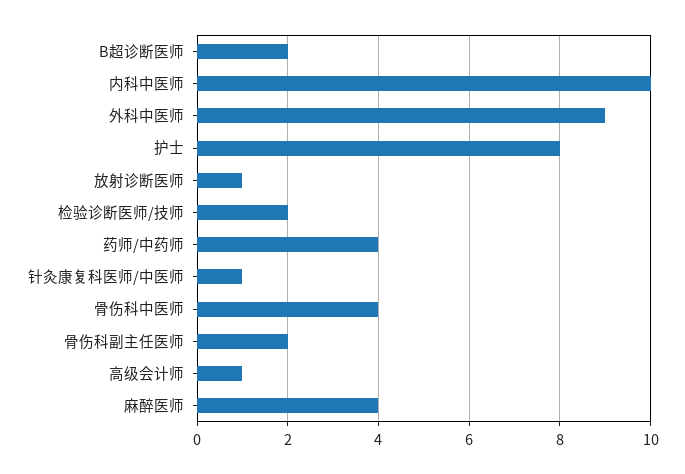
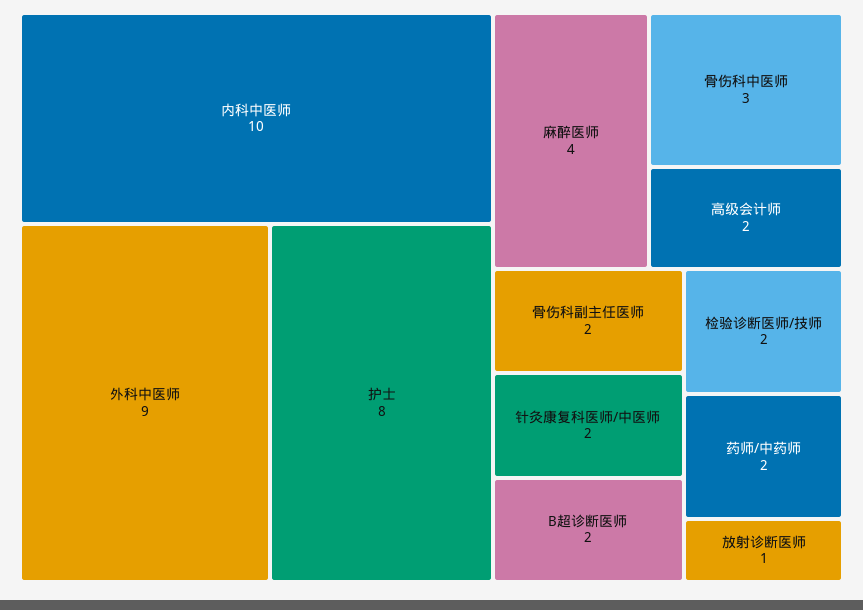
药师/中药师: 4 -> 2
针灸康复科医师/中医师: 1 -> 2
骨伤科中医师: 4 -> 3
高级会计师: 1 -> 2

